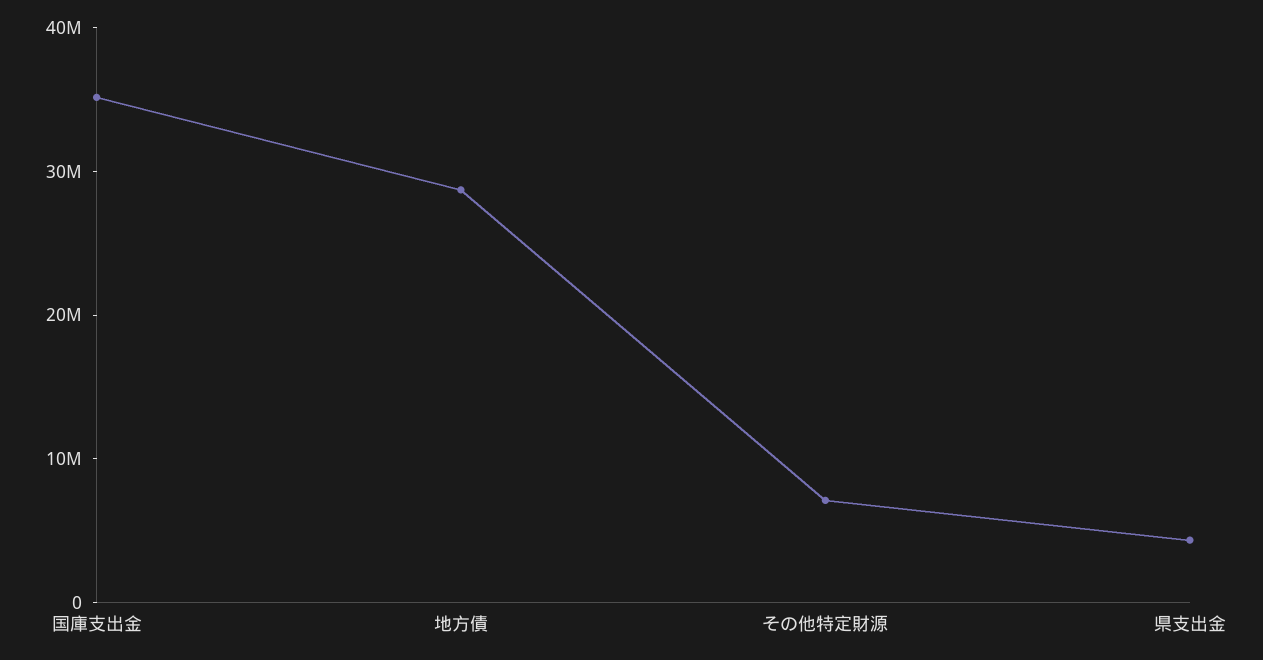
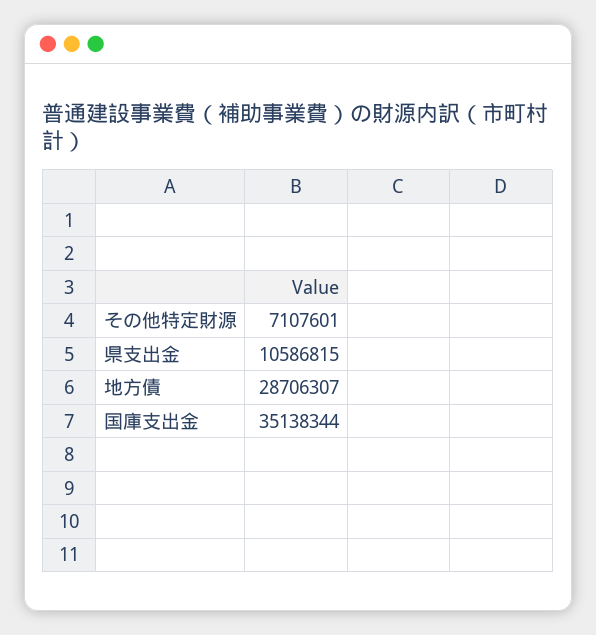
県支出金: 4000000 -> 10586815

